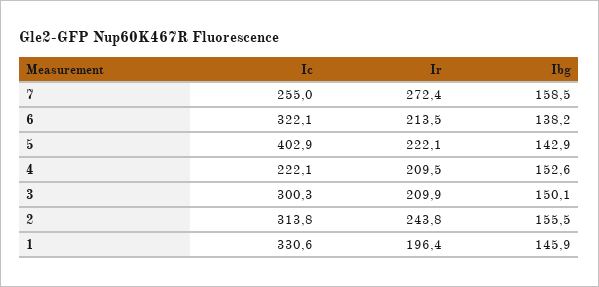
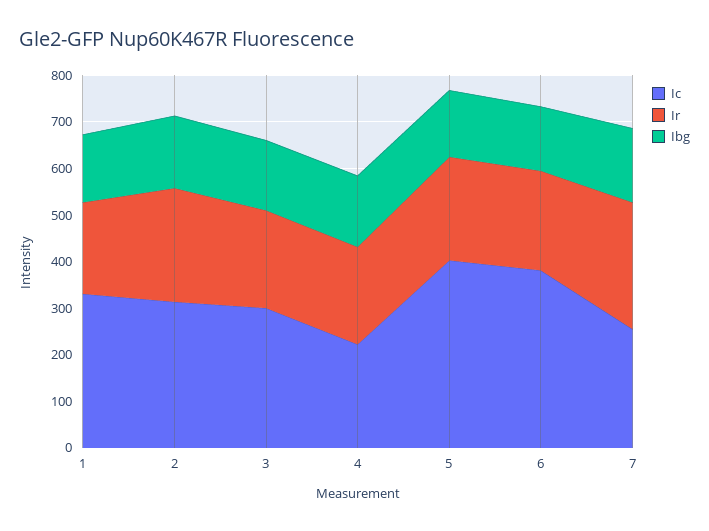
Ic, 6: 322.1 -> 380

